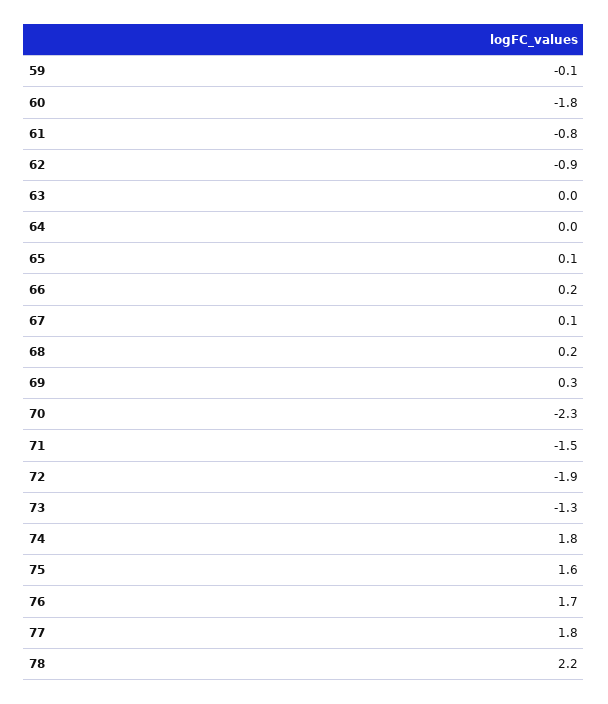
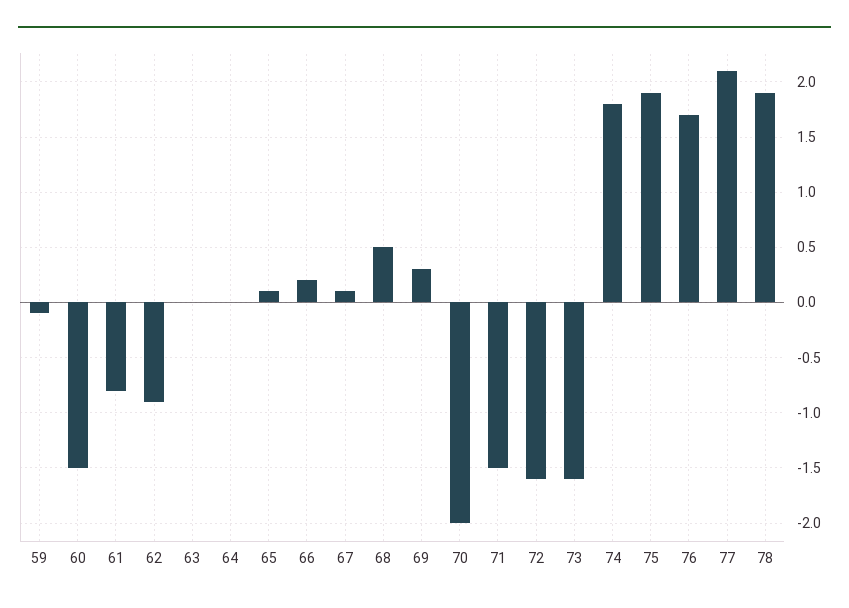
60: -1.8 -> -1.5
68: 0.2 -> 0.5
70: -2.3 -> -2
72: -1.9 -> -1.6
73: -1.3 -> -1.6
75: 1.6 -> 1.9
77: 1.8 -> 2.1
78: 2.2 -> 1.9

